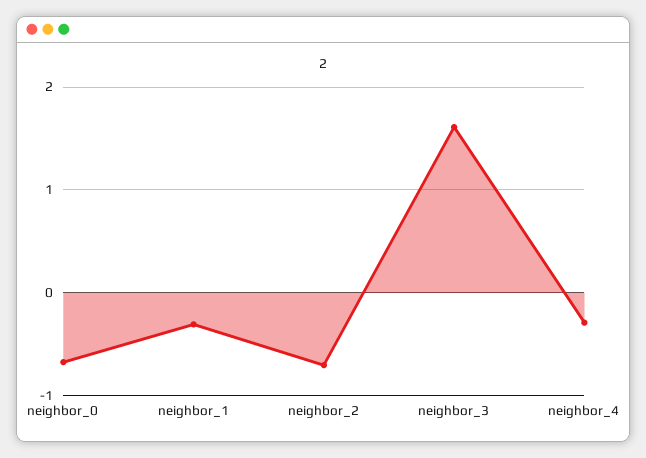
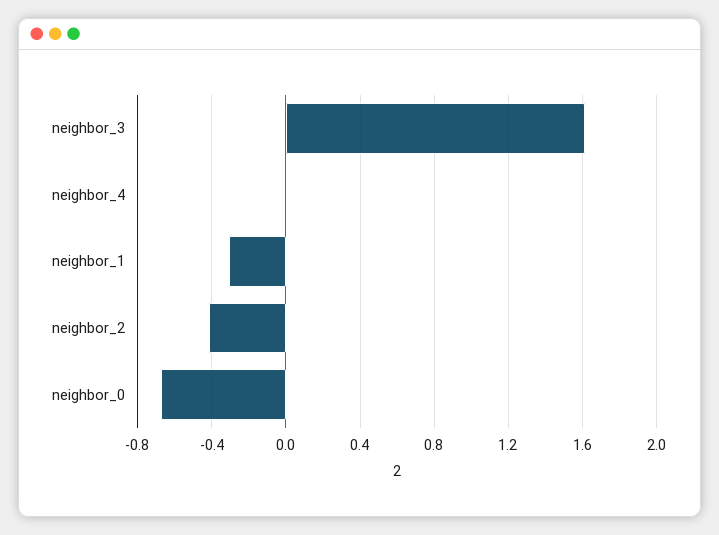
neighbor_2: -0.7 -> -0.4
neighbor_4: -0.3 -> 0

